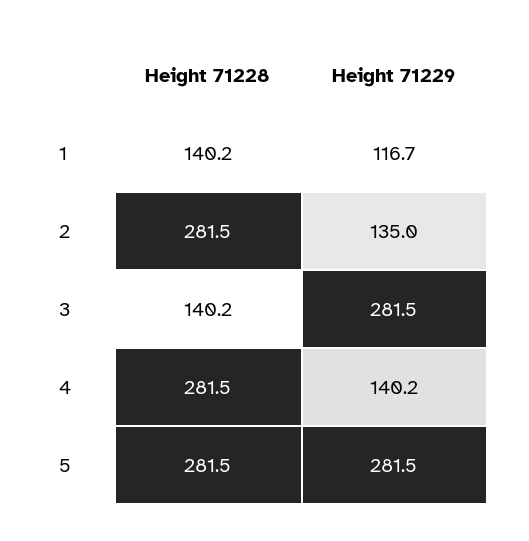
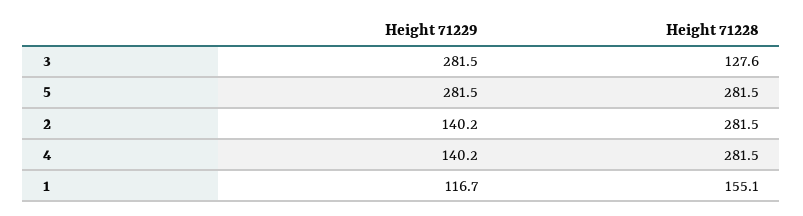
Height 71228, 1: 140.2 -> 155.1
Height 71229, 2: 135 -> 140.2
Height 71228, 3: 140.2 -> 127.6

